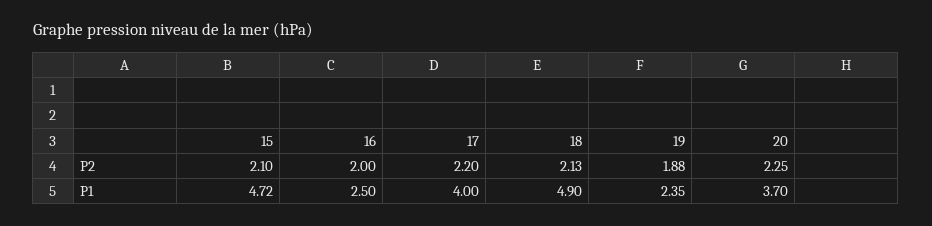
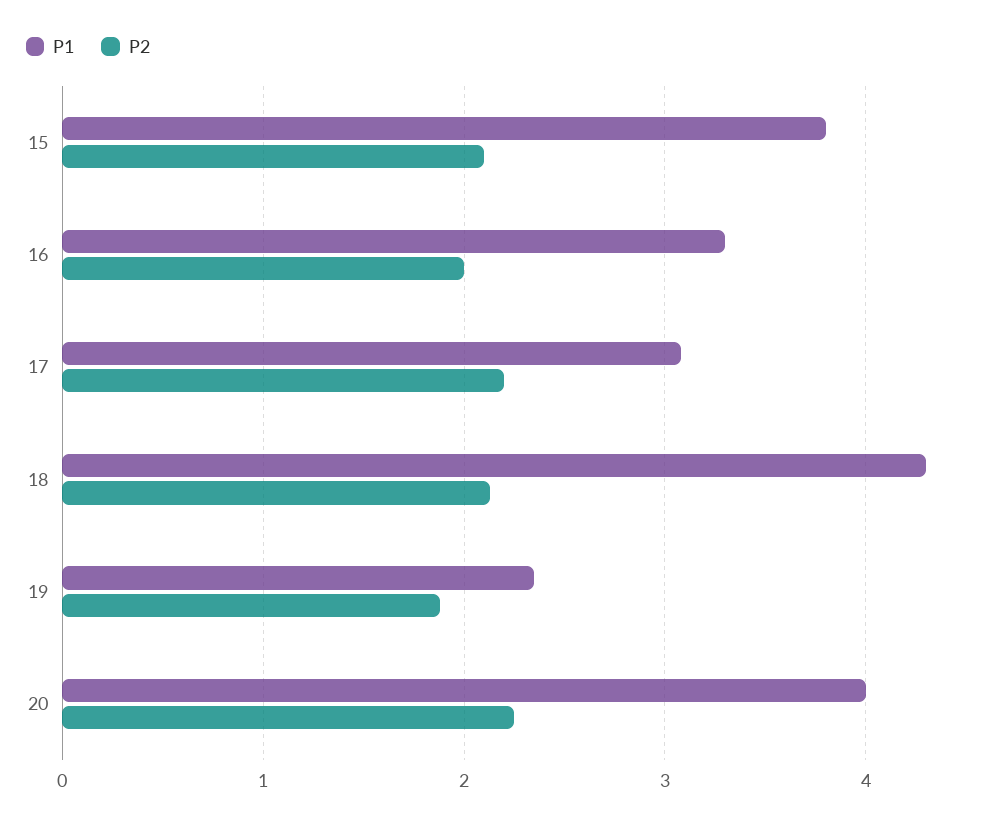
P1, 15: 4.72 -> 3.8
P1, 16: 2.5 -> 3.3
P1, 17: 4 -> 3.1
P1, 18: 4.9 -> 4.3
P1, 20: 3.7 -> 4

